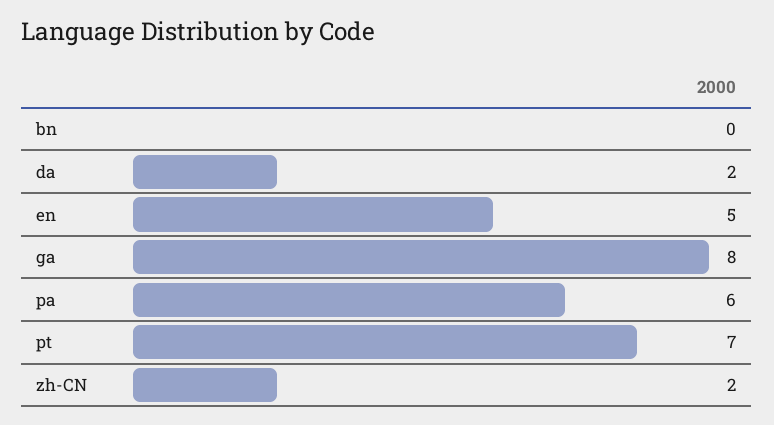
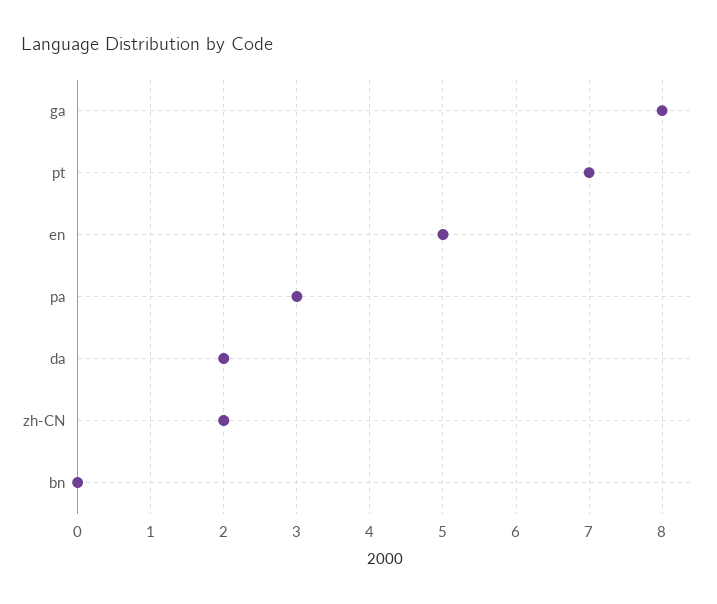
pa: 6 -> 3

